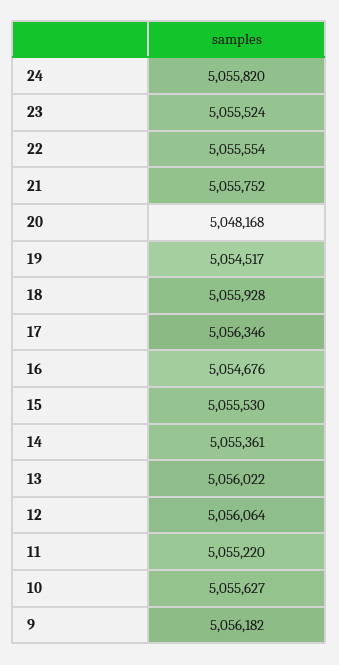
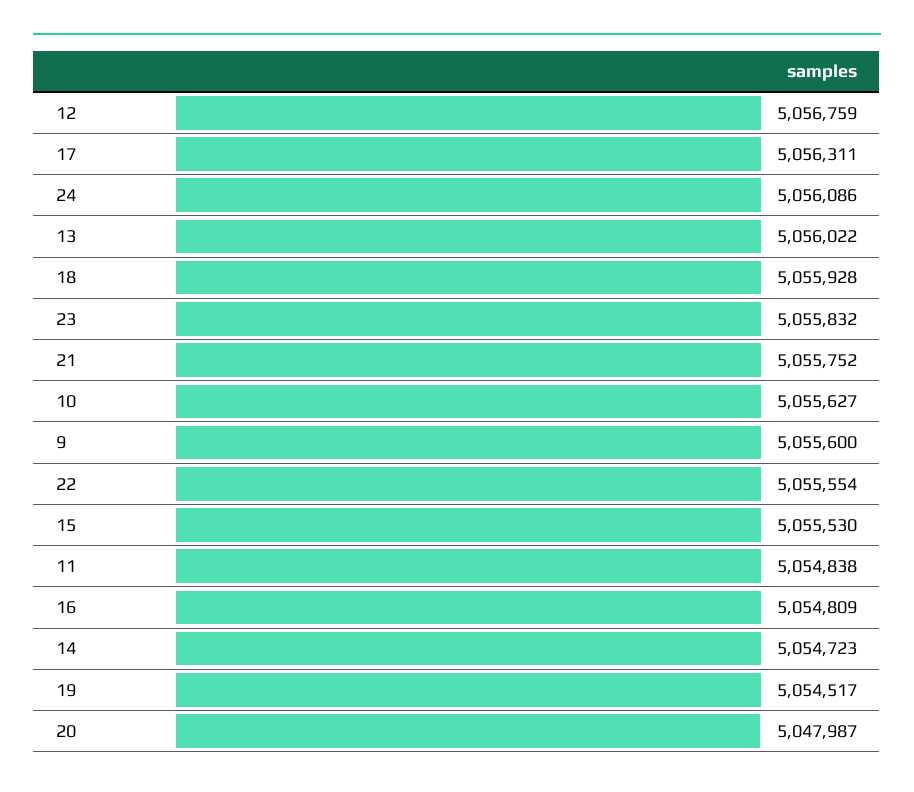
24: 5055820 -> 5056086
23: 5055524 -> 5055832
20: 5048168 -> 5047987
17: 5056346 -> 5056311
16: 5054676 -> 5054809
14: 5055361 -> 5054723
12: 5056064 -> 5056759
11: 5055220 -> 5054838
9: 5056182 -> 5055600

